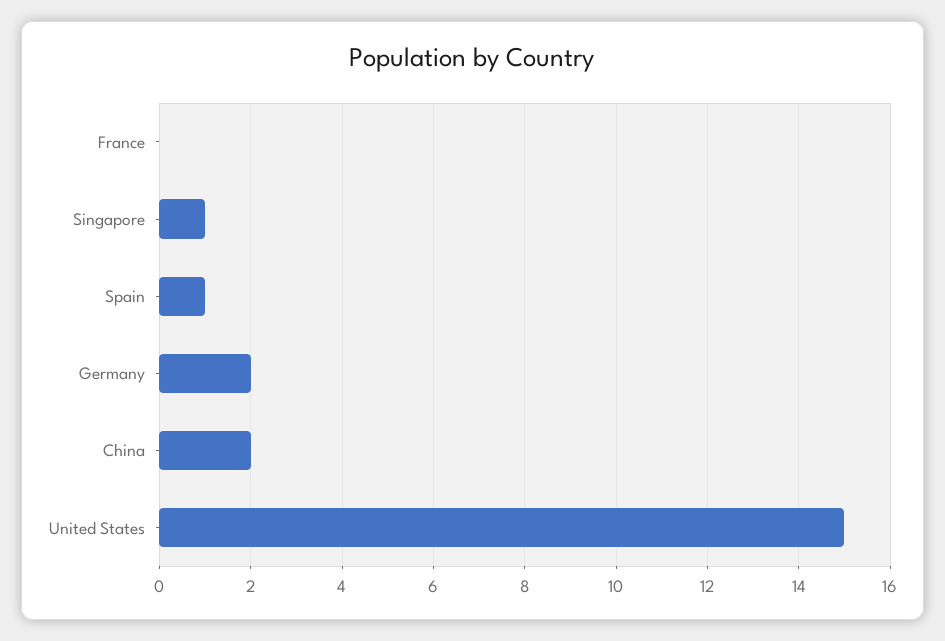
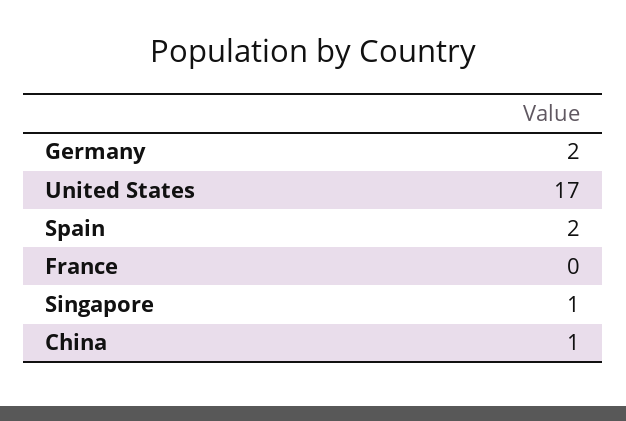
Spain: 1 -> 2
China: 2 -> 1
United States: 15 -> 17

